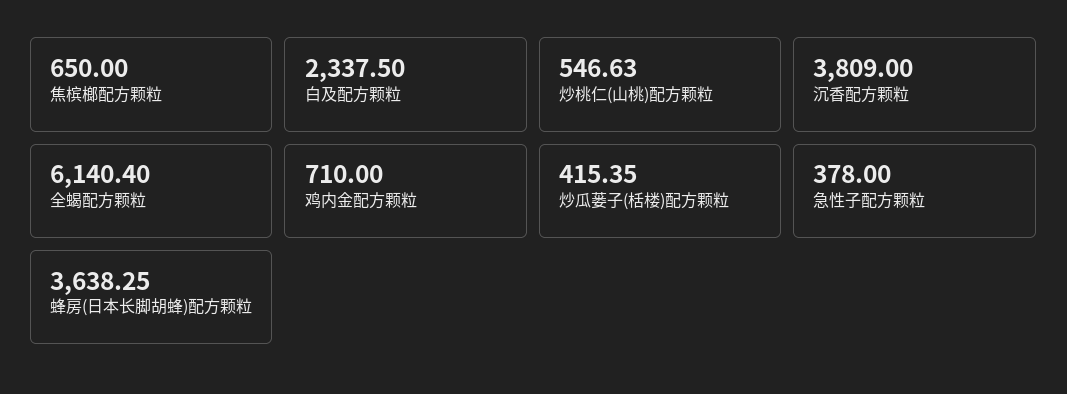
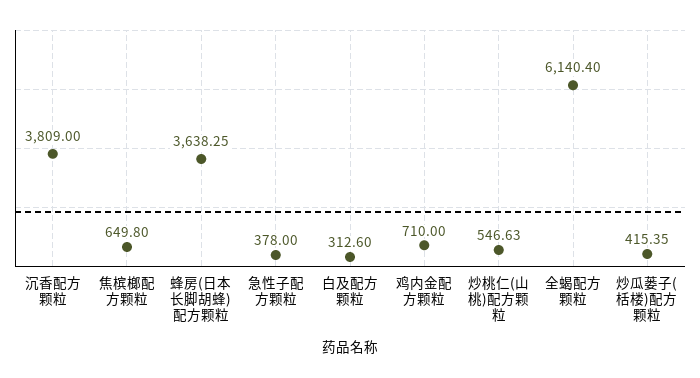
焦槟榔配方颗粒: 650 -> 649.8
白及配方颗粒: 2337.5 -> 312.6

